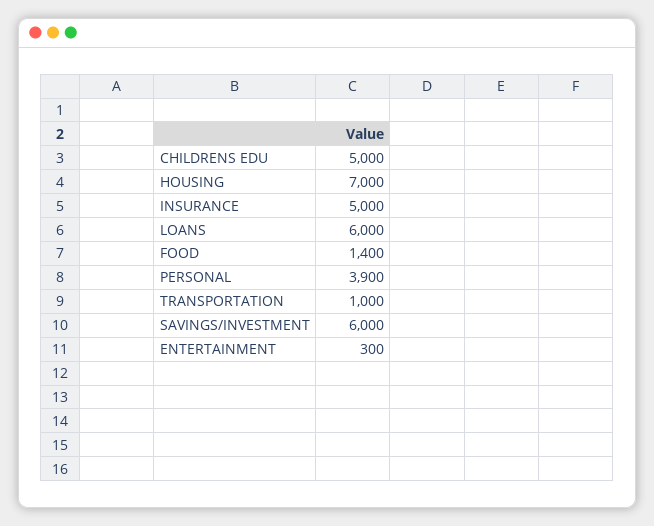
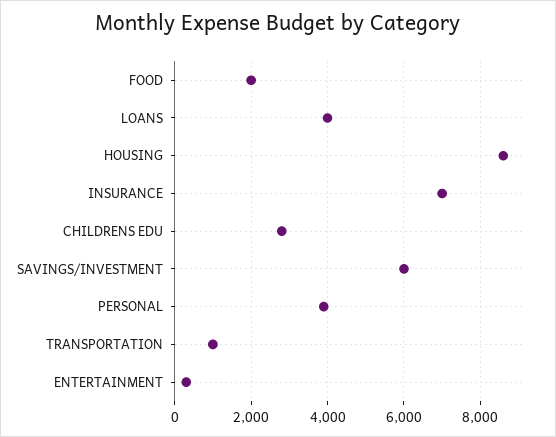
CHILDRENS EDU: 5000 -> 2800
HOUSING: 7000 -> 8600
INSURANCE: 5000 -> 7000
LOANS: 6000 -> 4000
FOOD: 1400 -> 2000

